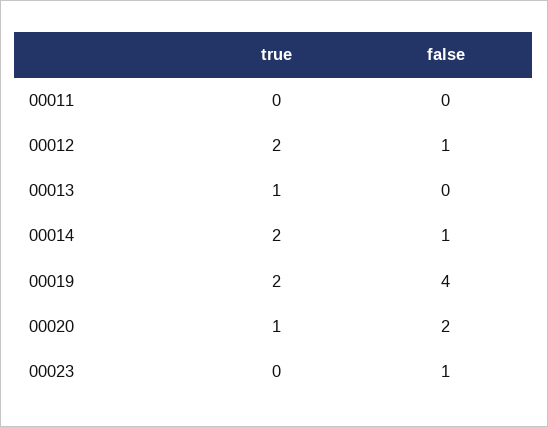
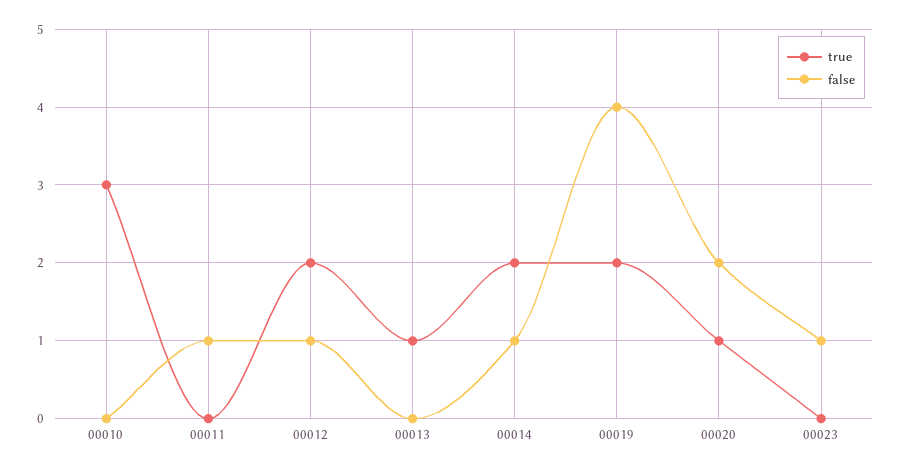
false, 00011: 0 -> 1
true, 00010: none -> 3
false, 00010: none -> 0

